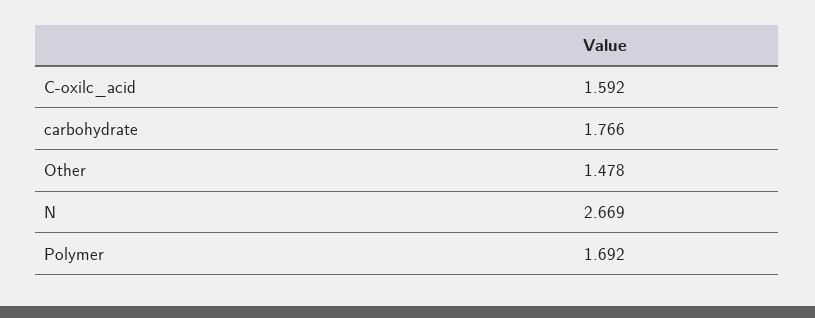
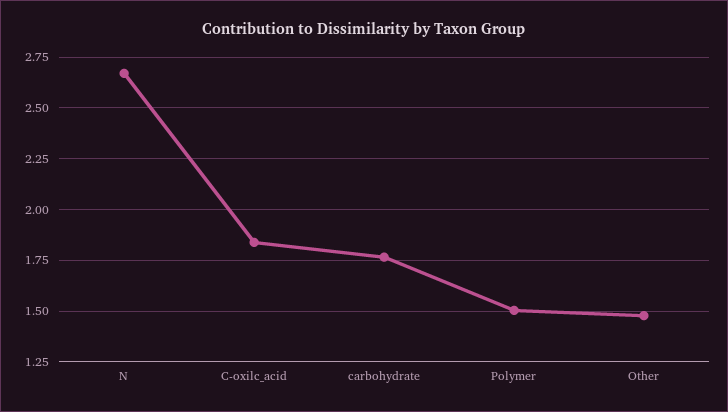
C-oxilc_acid: 1.592 -> 1.85
Polymer: 1.692 -> 1.5

